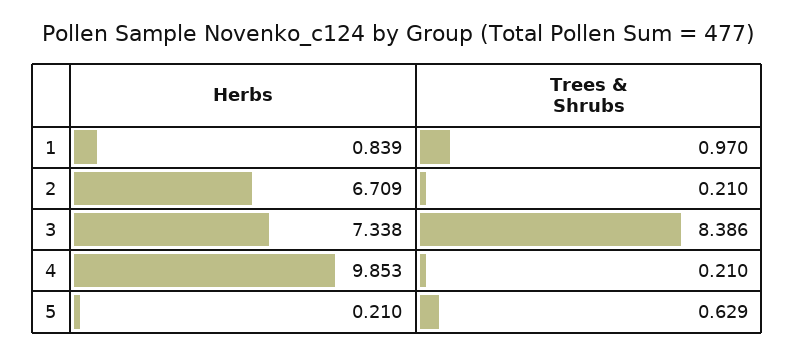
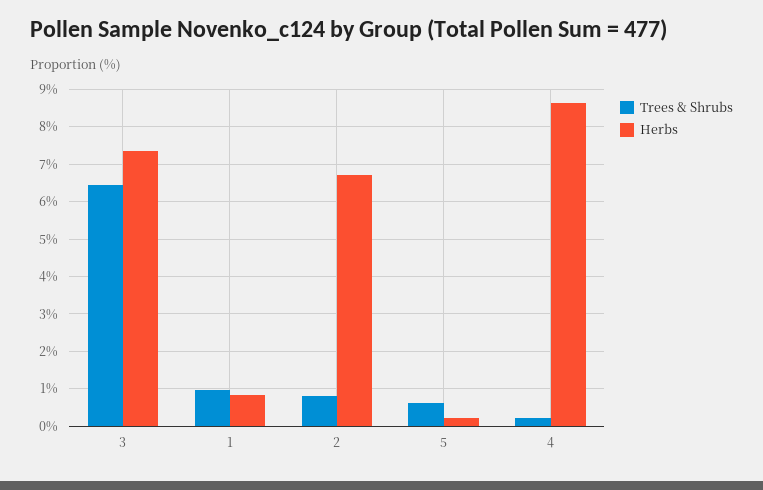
Trees & Shrubs, 2: 0.21 -> 0.8
Trees & Shrubs, 3: 8.386 -> 6.4
Herbs, 4: 9.853 -> 8.6

